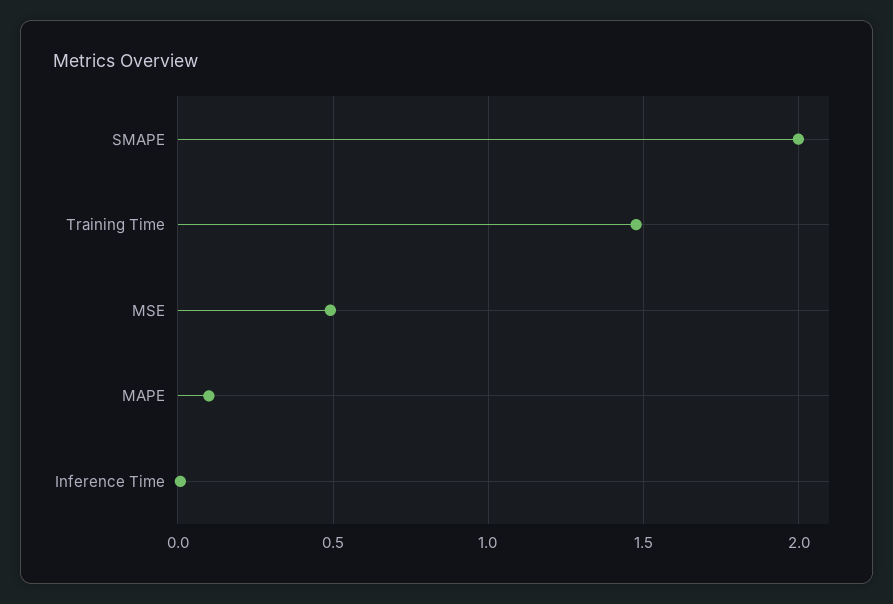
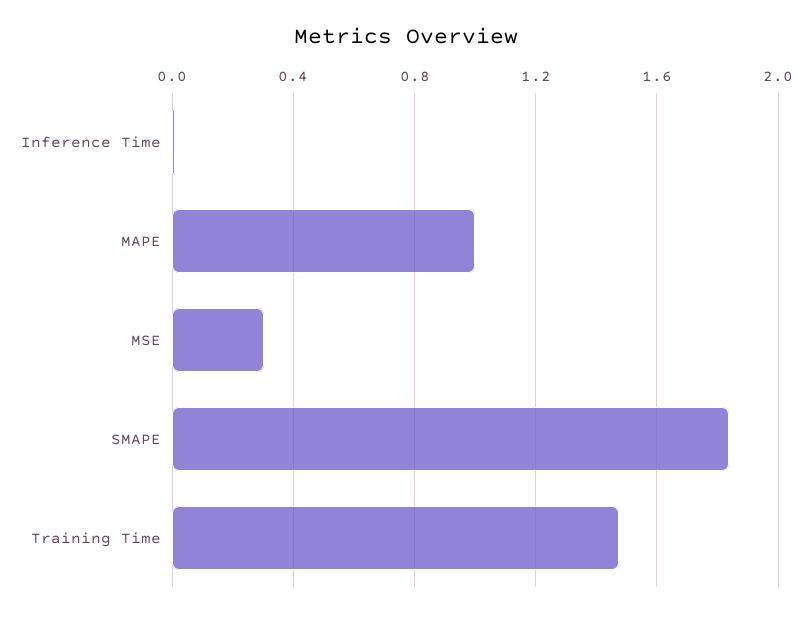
SMAPE: 2 -> 1.85
MSE: 0.5 -> 0.3
MAPE: 0.1 -> 1

